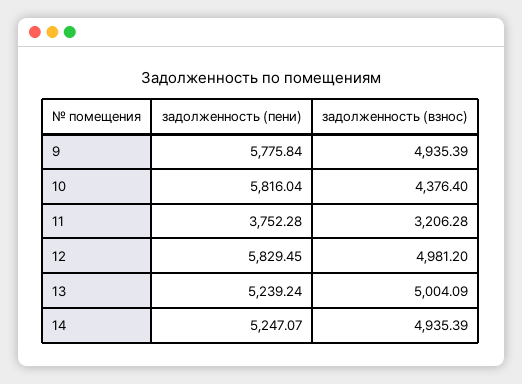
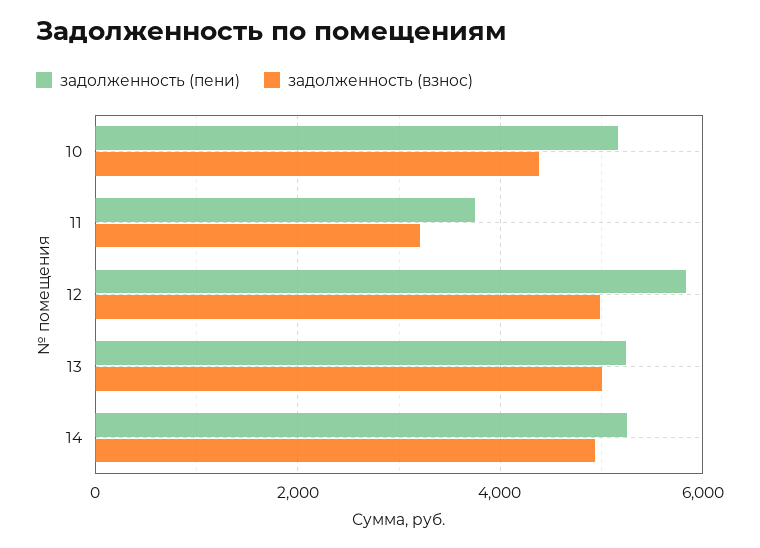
задолженность (пени), 9: 5775.84 -> none
задолженность (взнос), 9: 4935.39 -> none
задолженность (пени), 10: 5816.04 -> 5200

